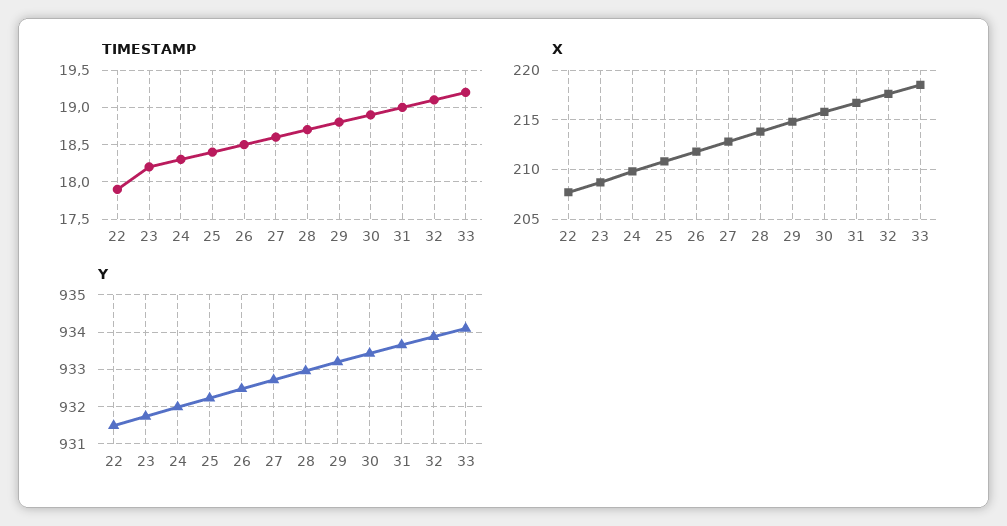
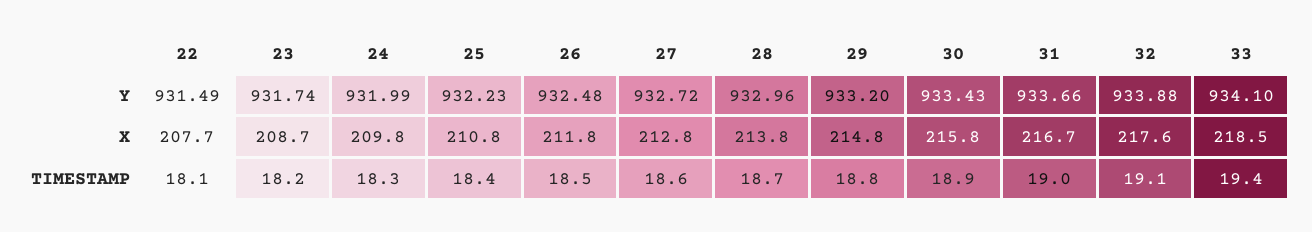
TIMESTAMP, 22: 17.9 -> 18.1
TIMESTAMP, 33: 19.2 -> 19.4

